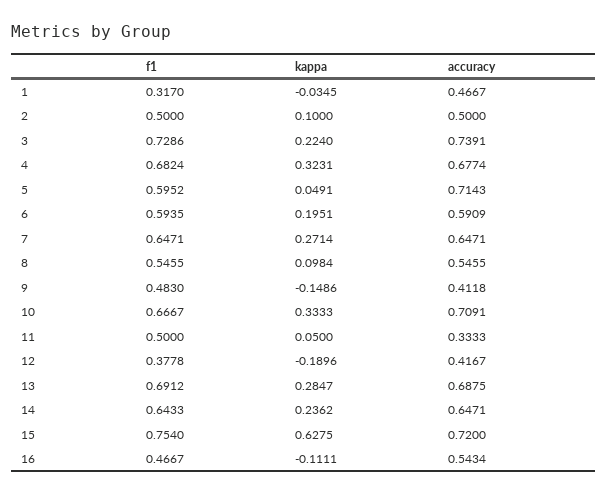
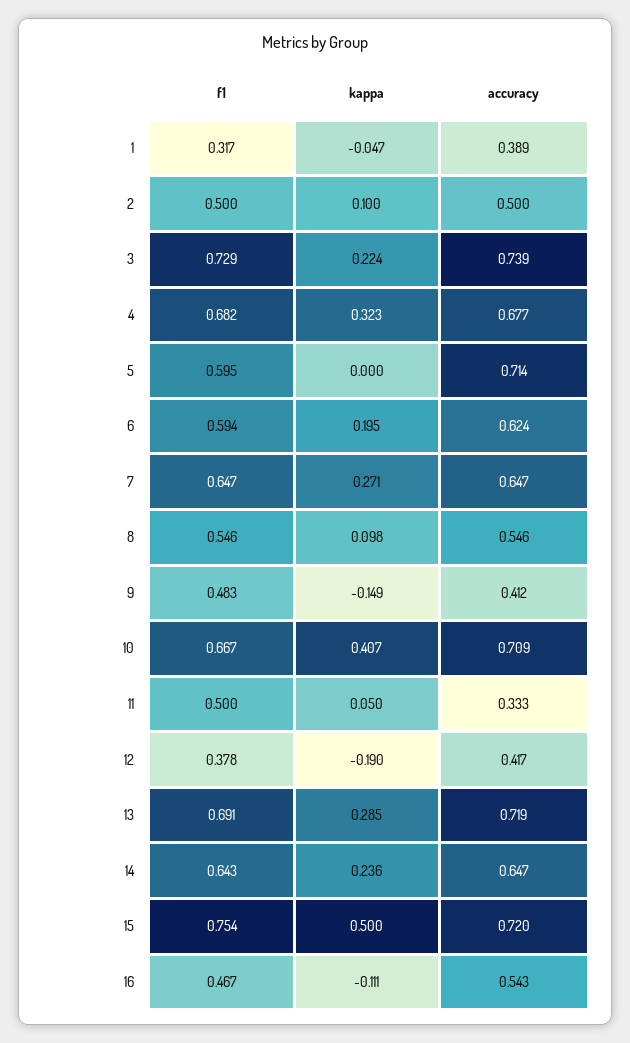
kappa, 1: -0.0345 -> -0.047
accuracy, 1: 0.4667 -> 0.389
kappa, 5: 0.0491 -> 0
accuracy, 6: 0.5909 -> 0.624
kappa, 10: 0.3333 -> 0.407
accuracy, 13: 0.6875 -> 0.719
kappa, 15: 0.6275 -> 0.5

